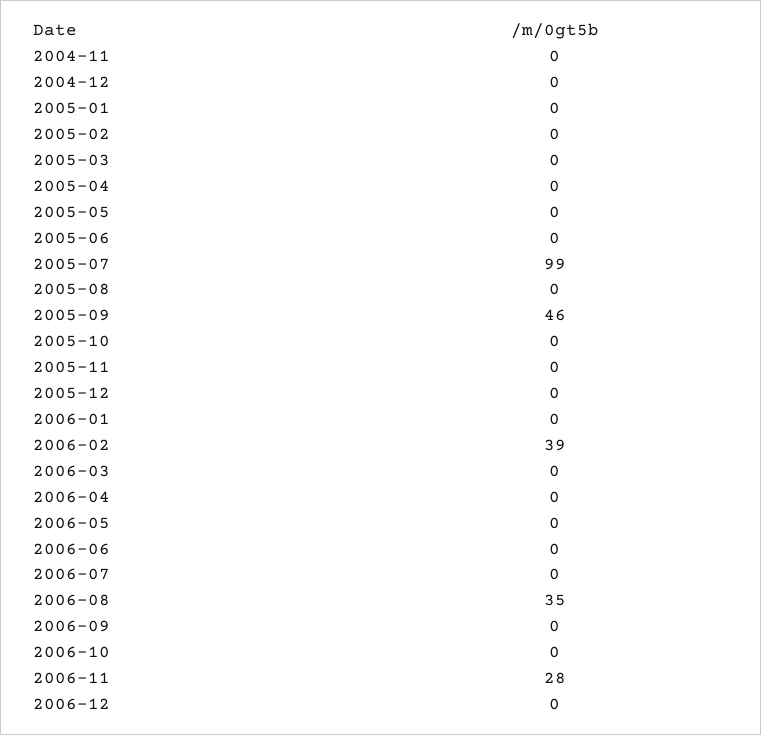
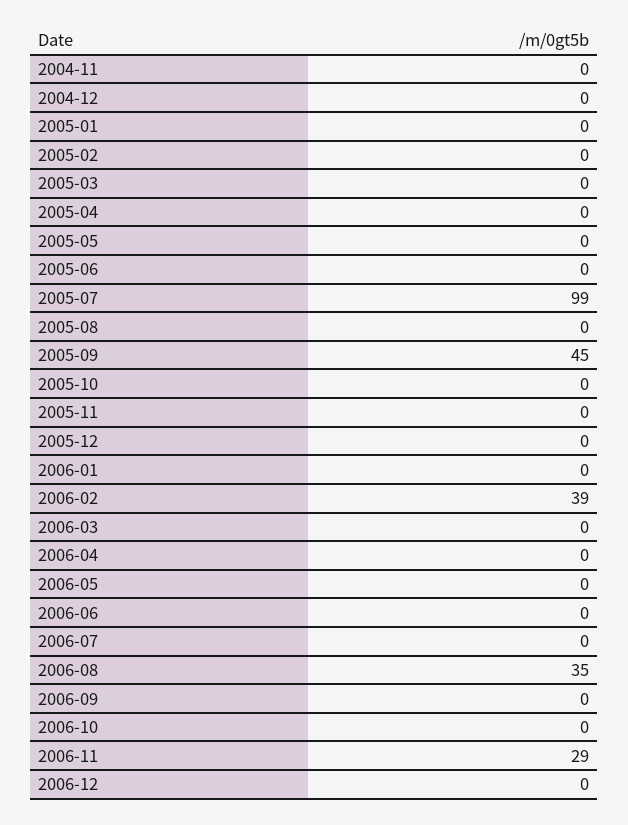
2005-09: 46 -> 45
2006-11: 28 -> 29

